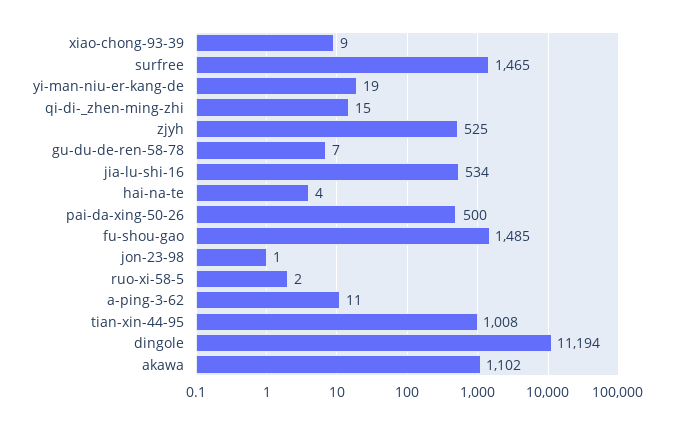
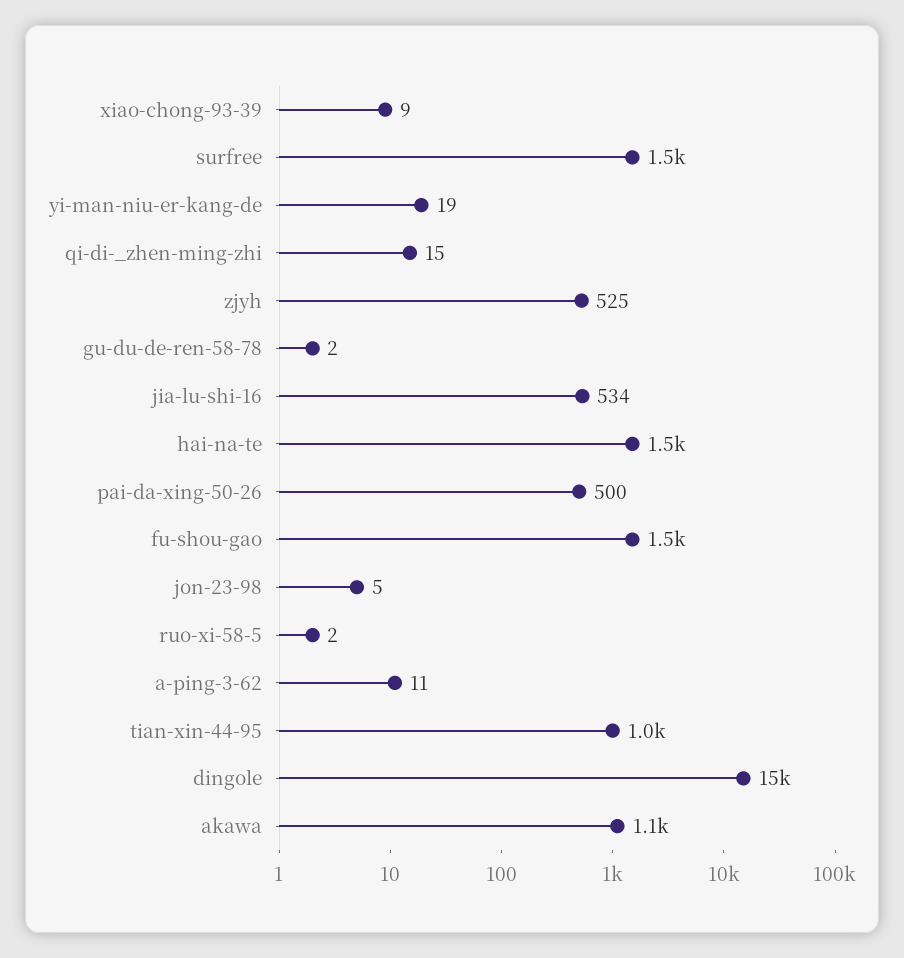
gu-du-de-ren-58-78: 7 -> 2
hai-na-te: 4 -> 1500
jon-23-98: 1 -> 5
dingole: 11194 -> 15000

